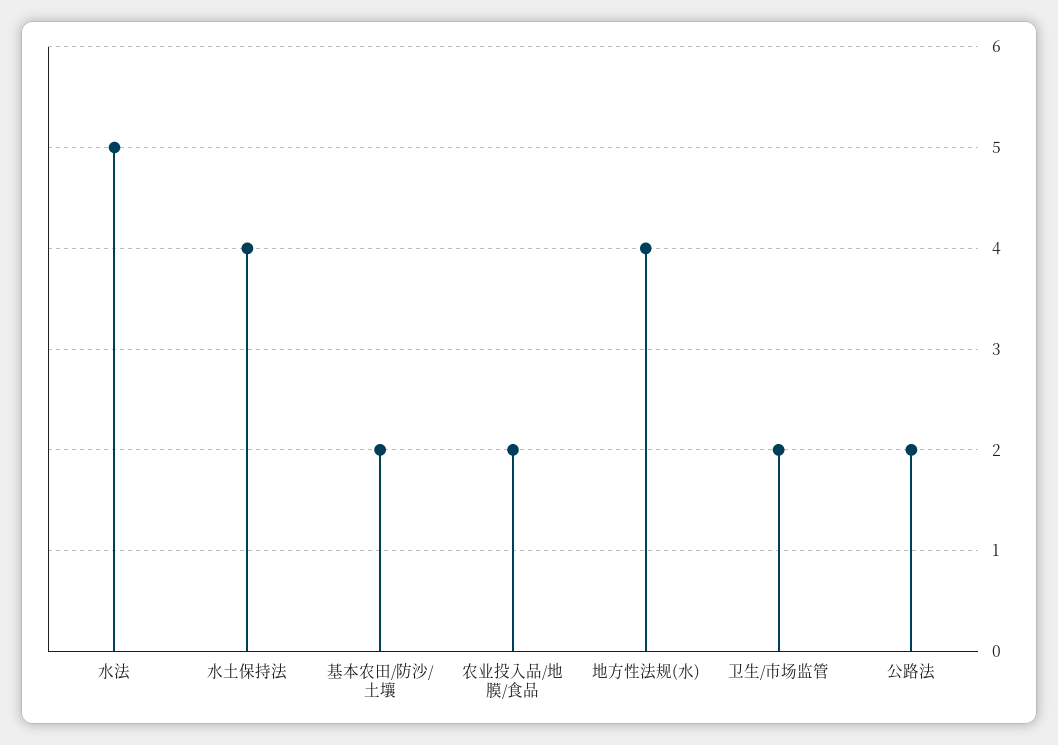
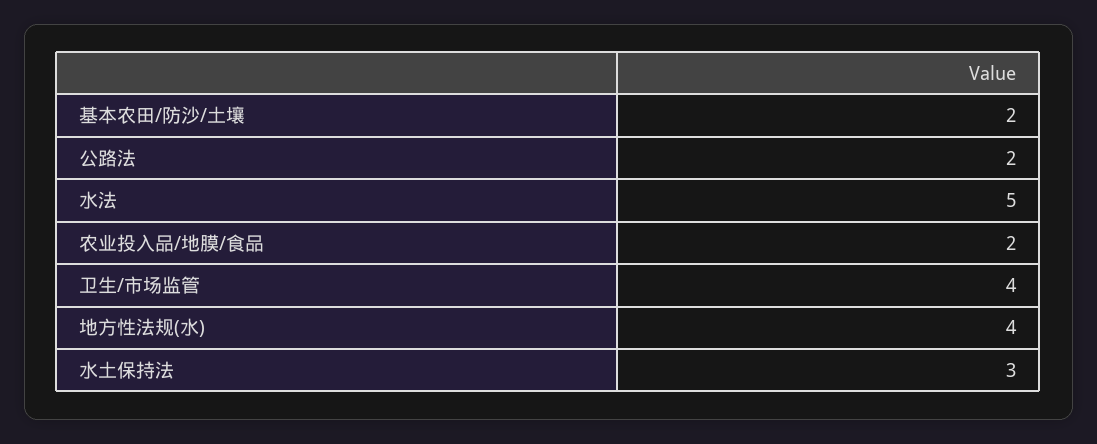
水土保持法: 4 -> 3
卫生/市场监管: 2 -> 4

